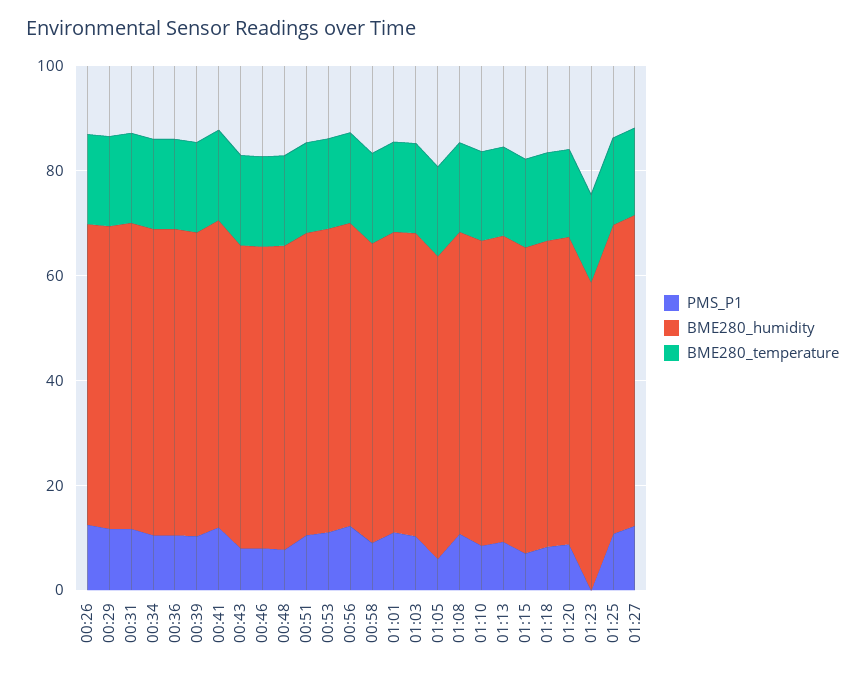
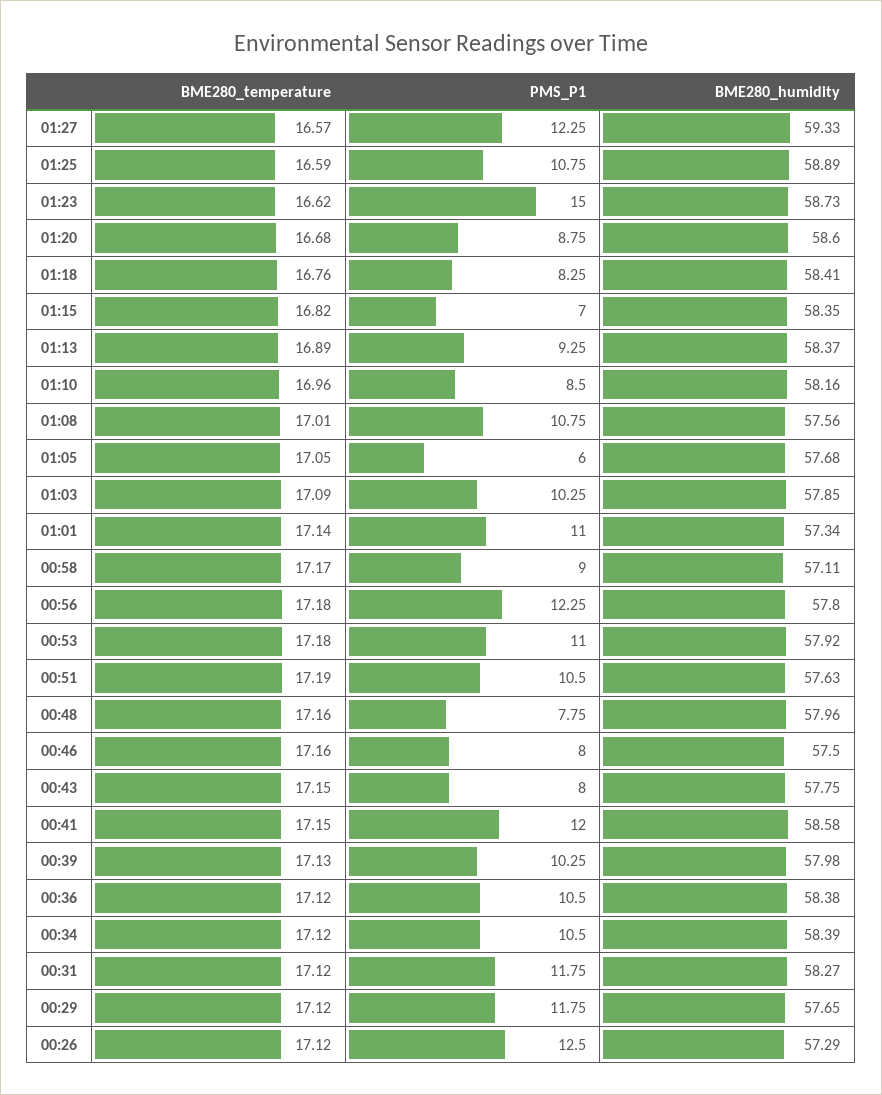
PMS_P1, 01:23: 0 -> 15

